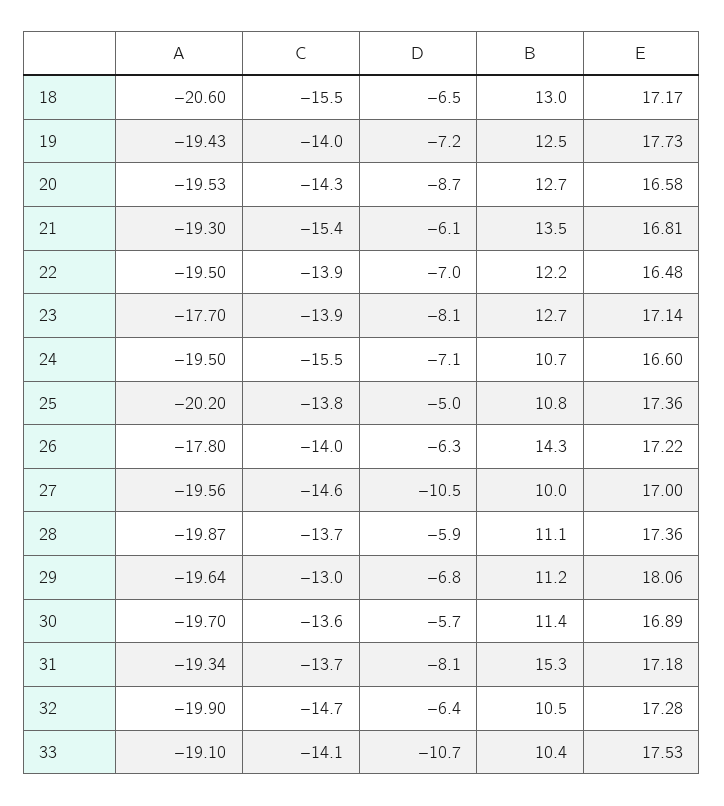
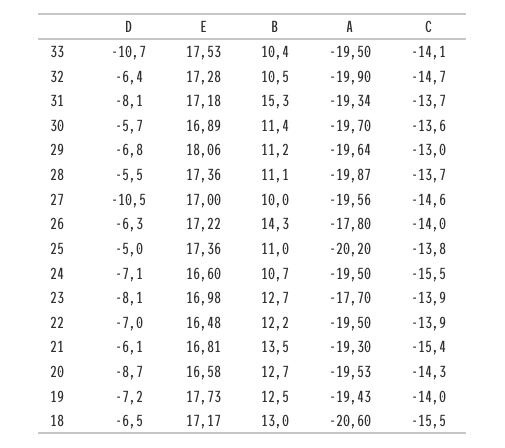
E, 23: 17.14 -> 16.98
B, 25: 10.8 -> 11
D, 28: -5.9 -> -5.5
A, 33: -19.1 -> -19.5

